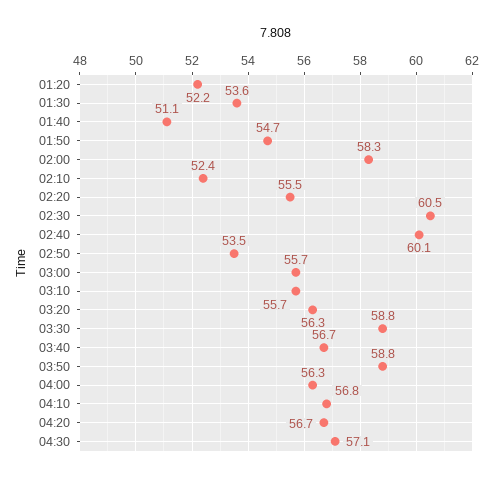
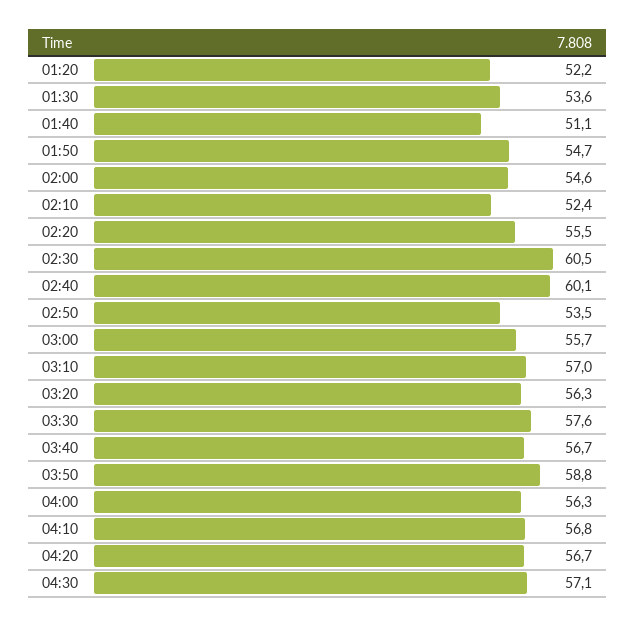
02:00: 58.3 -> 54.6
03:10: 55.7 -> 57
03:30: 58.8 -> 57.6

